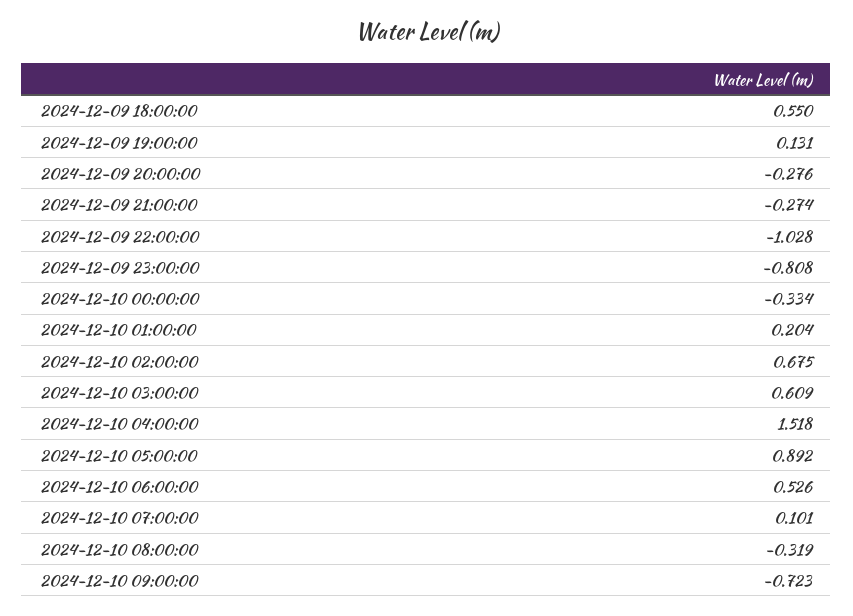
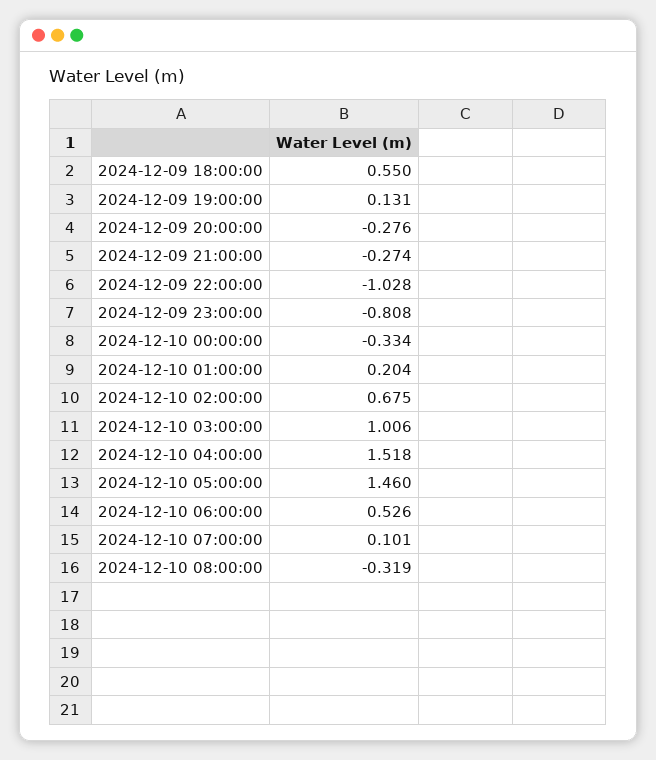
2024-12-10 03:00:00: 0.609 -> 1.006
2024-12-10 05:00:00: 0.892 -> 1.46
2024-12-10 09:00:00: -0.723 -> none

